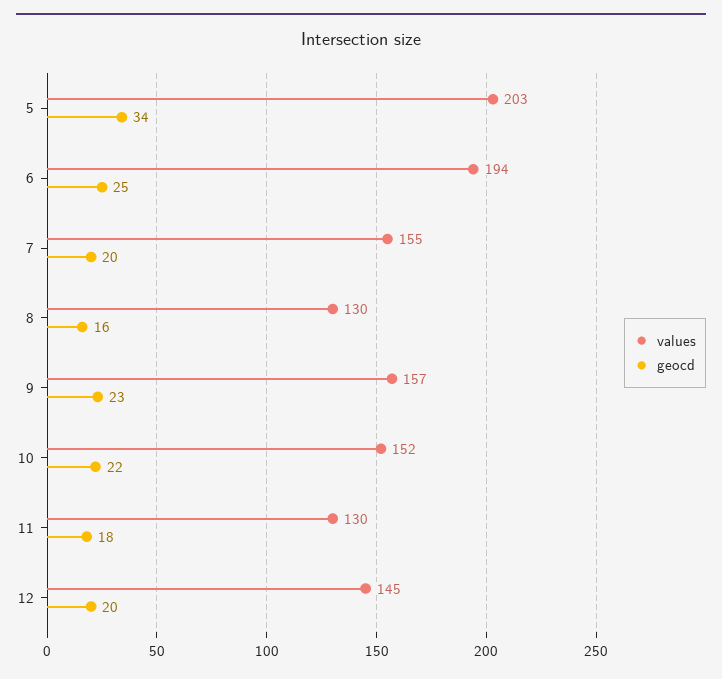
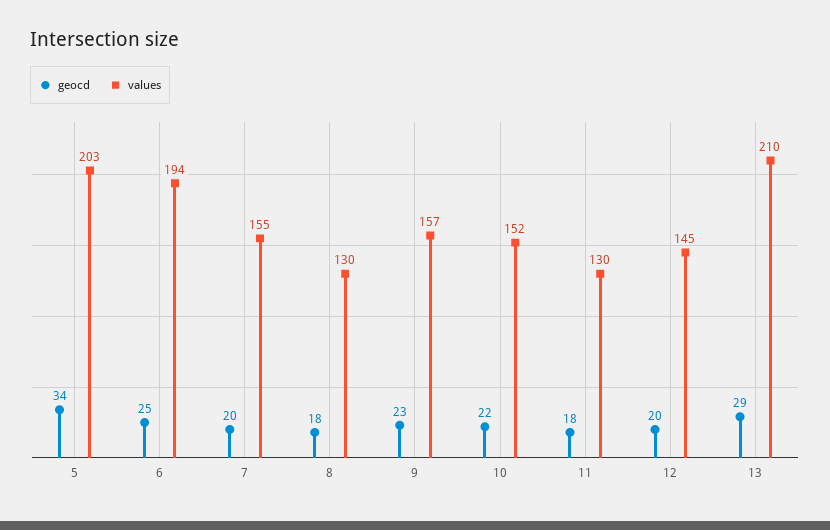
geocd, 8: 16 -> 18
geocd, 13: none -> 29
values, 13: none -> 210

